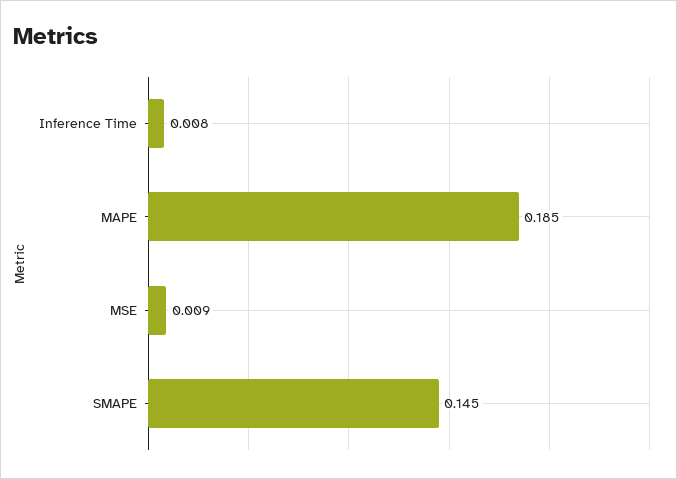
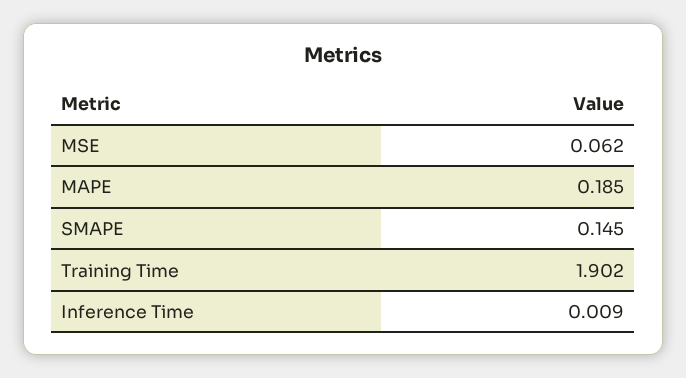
Inference Time: 0.008 -> 0.009
MSE: 0.009 -> 0.062
Training Time: none -> 1.902

